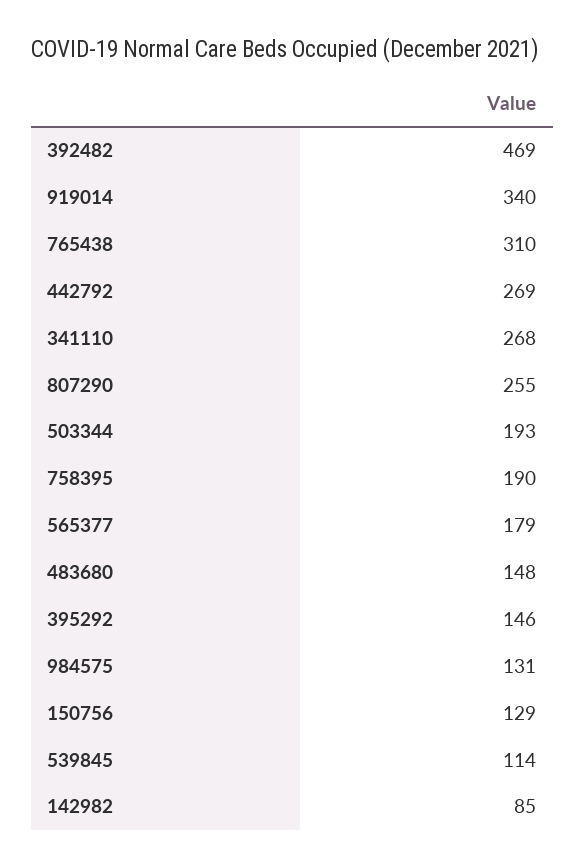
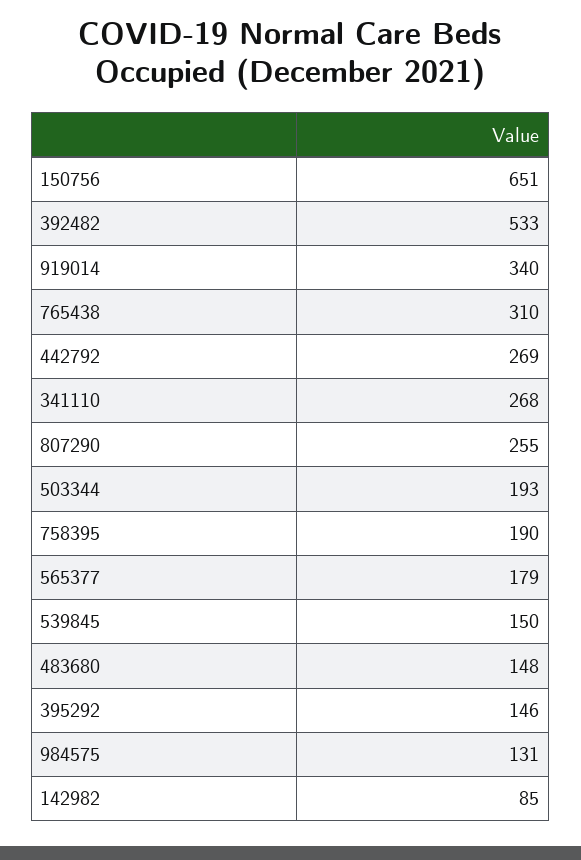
392482: 469 -> 533
150756: 129 -> 651
539845: 114 -> 150

